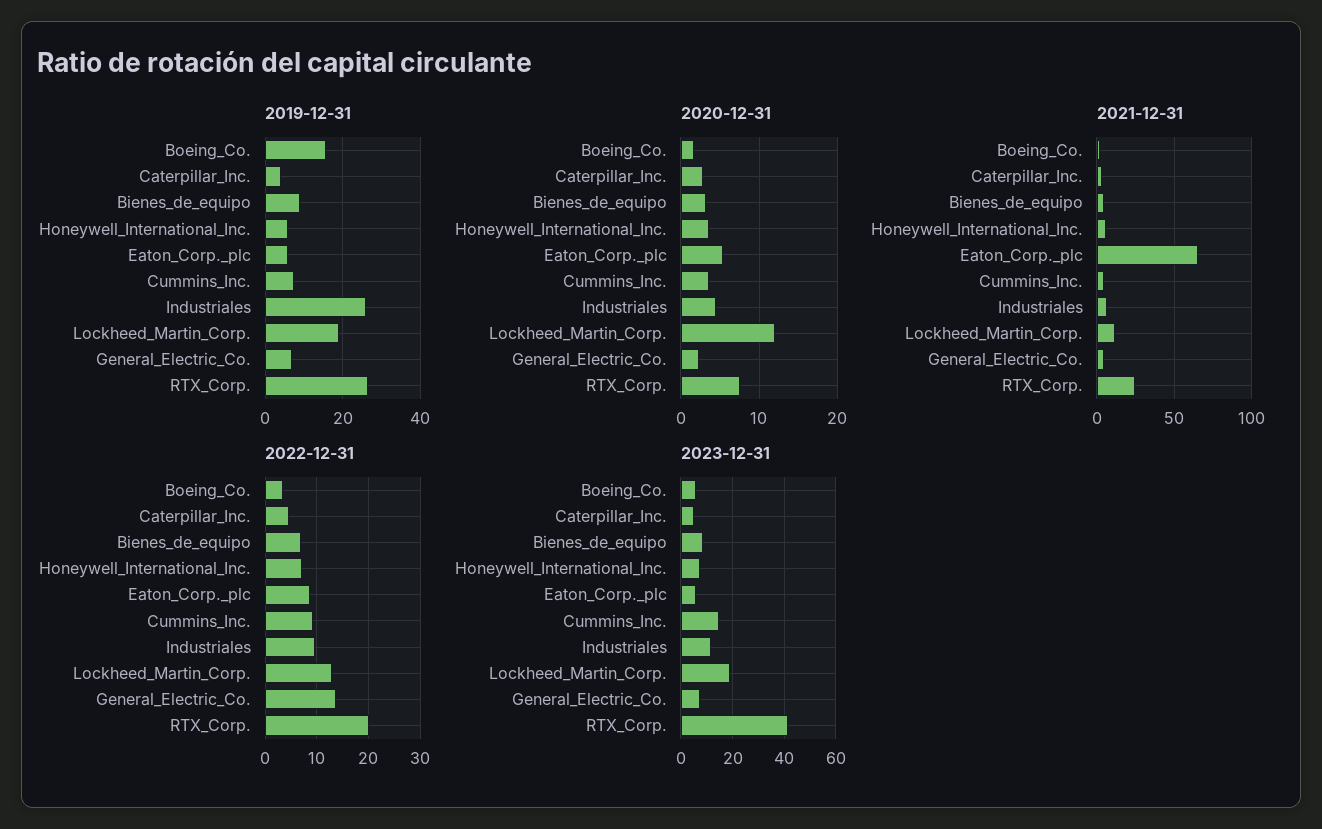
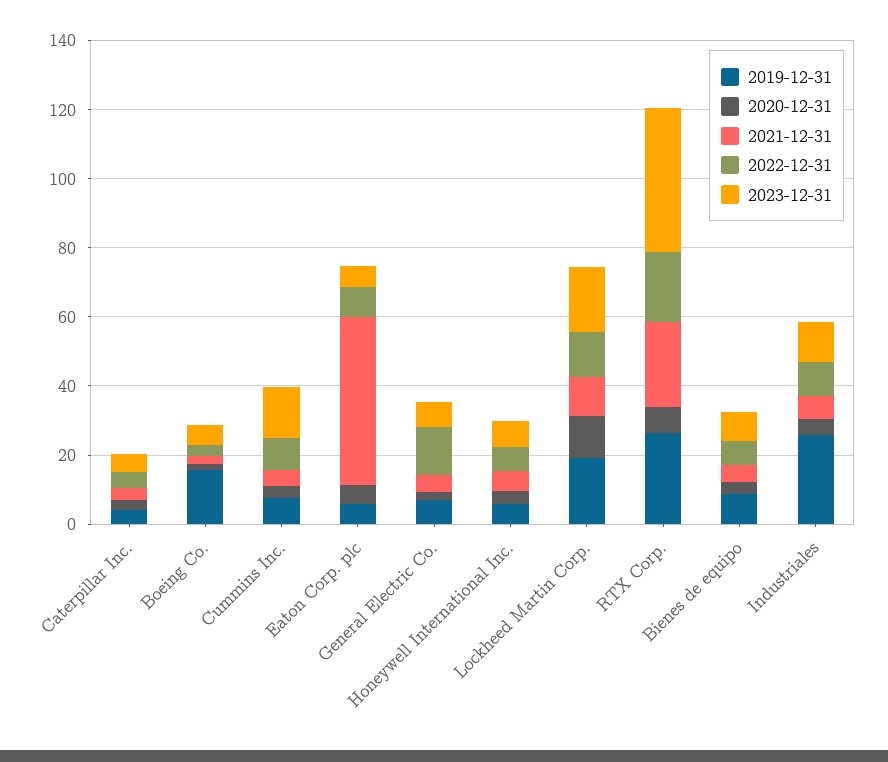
2021-12-31, Eaton_Corp._plc: 65 -> 50

